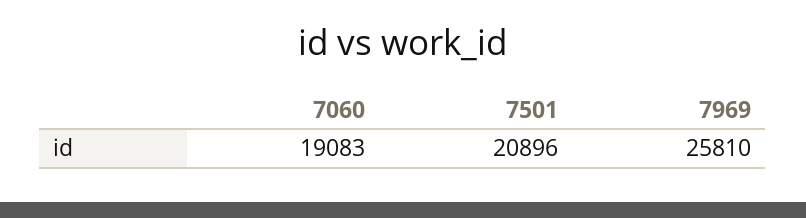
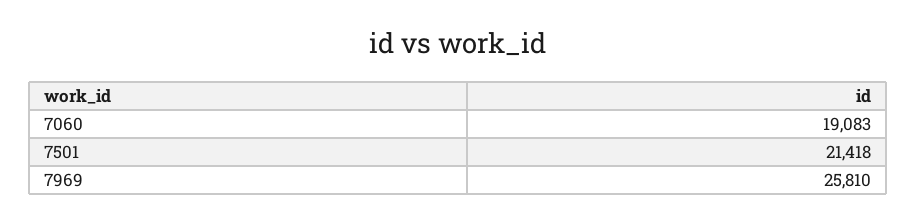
7501: 20896 -> 21418

